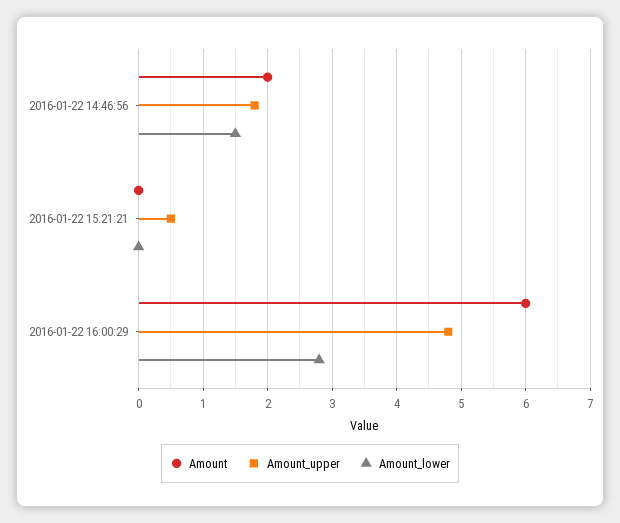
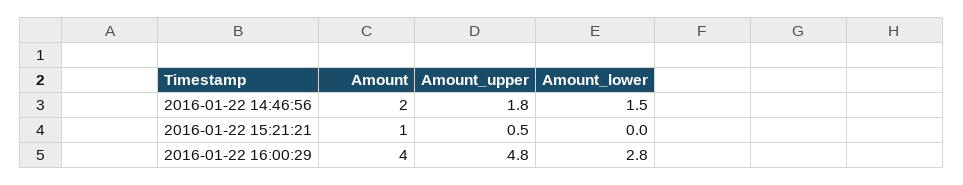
Amount, 2016-01-22 15:21:21: 0 -> 1
Amount, 2016-01-22 16:00:29: 6 -> 4

